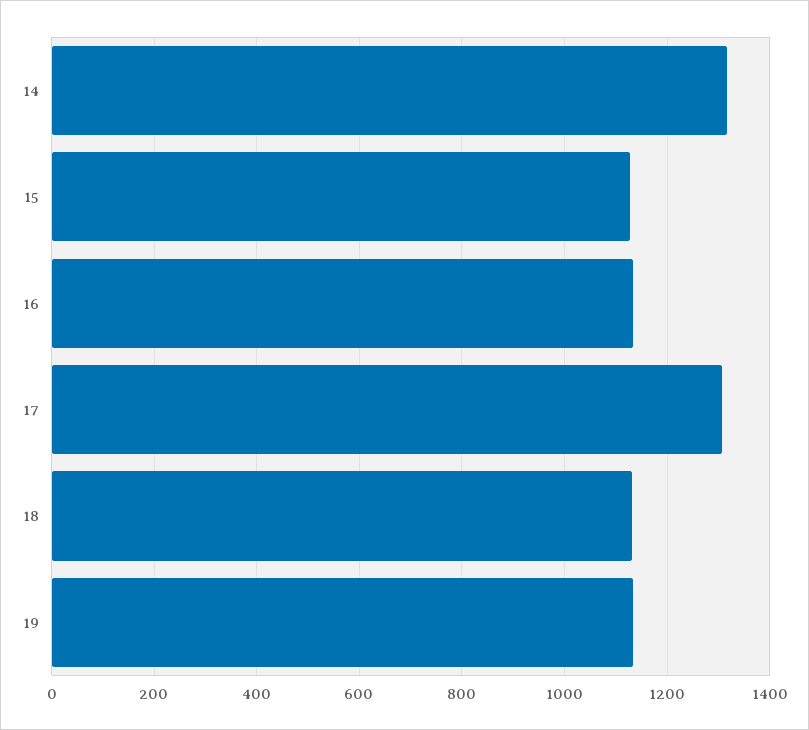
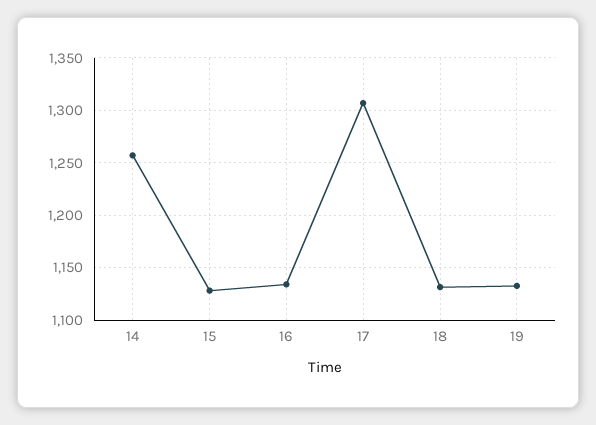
14: 1320 -> 1260

